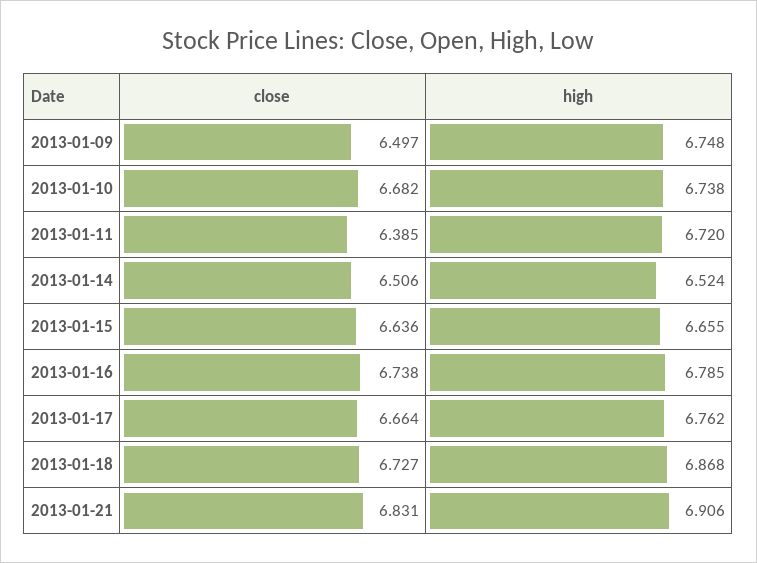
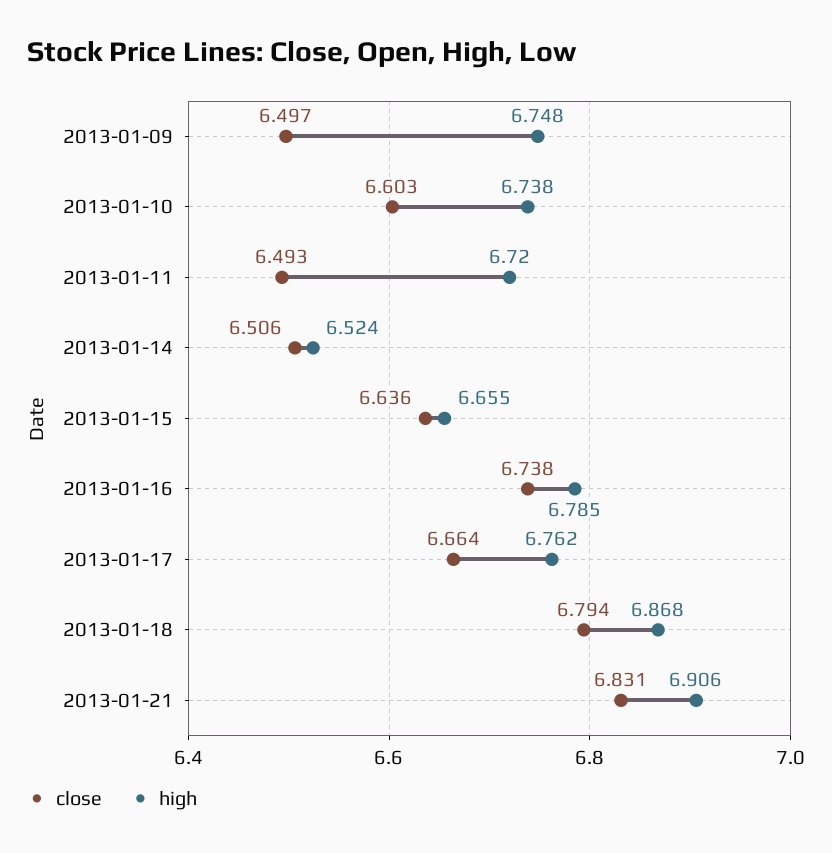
close, 2013-01-10: 6.682 -> 6.603
close, 2013-01-11: 6.385 -> 6.493
close, 2013-01-18: 6.727 -> 6.794

